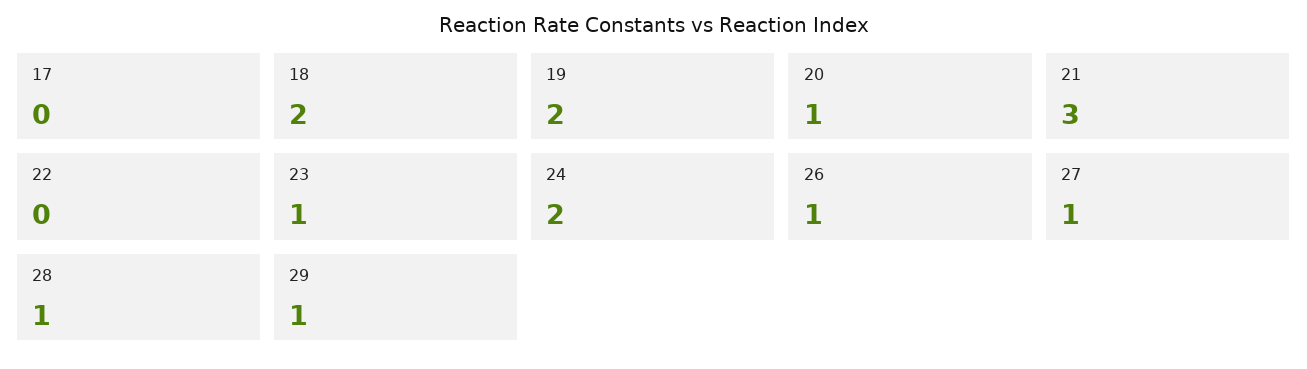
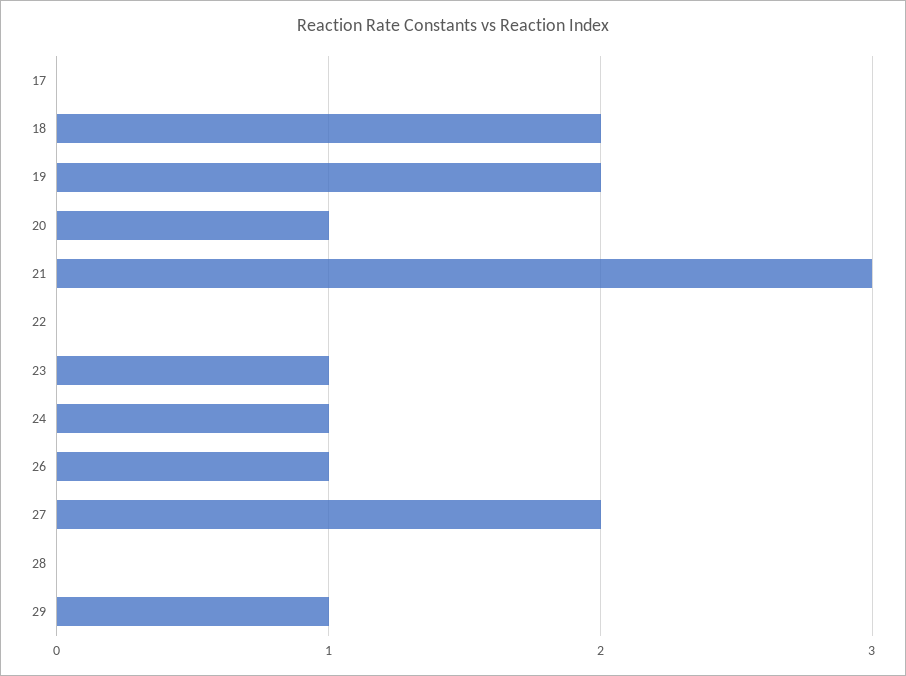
24: 2 -> 1
27: 1 -> 2
28: 1 -> 0

